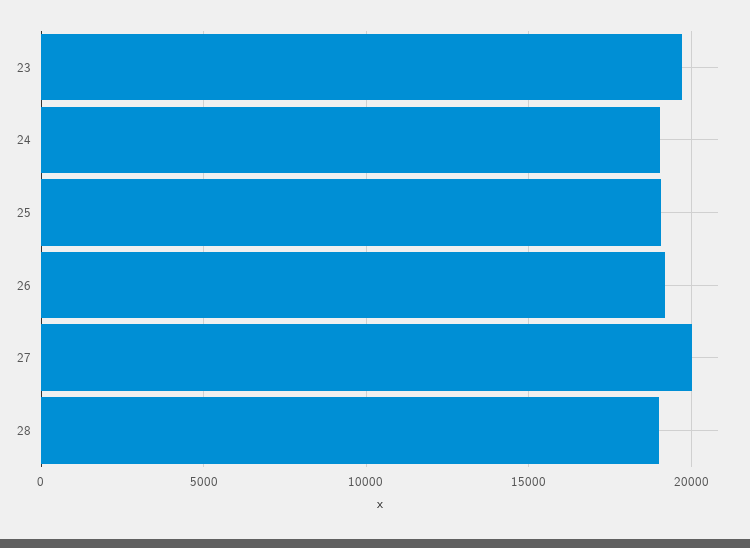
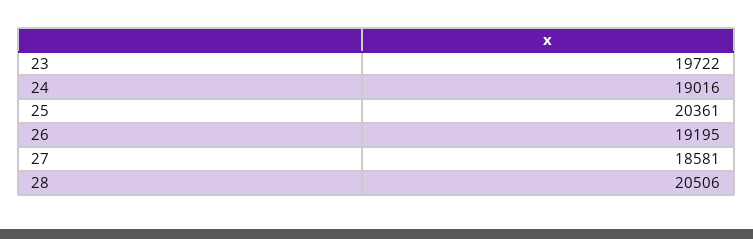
25: 19000 -> 20361
27: 20000 -> 18581
28: 19000 -> 20506

